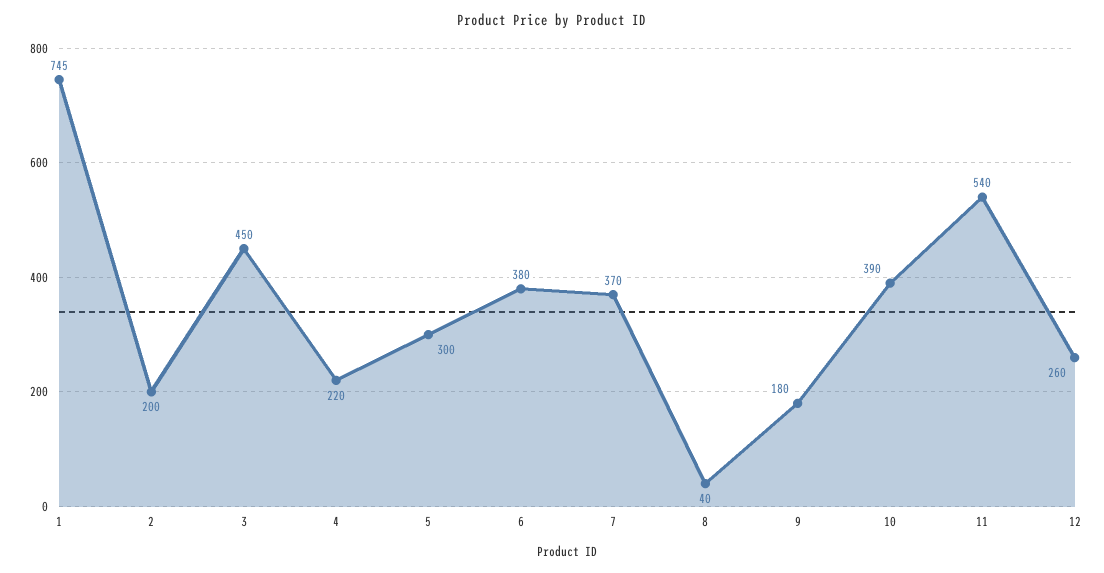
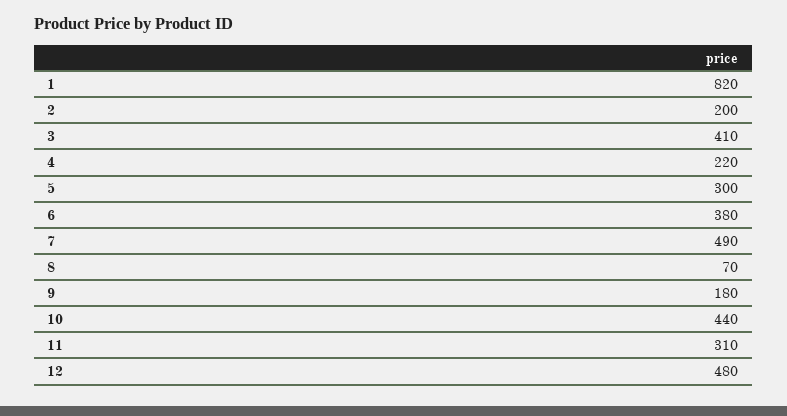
1: 745 -> 820
3: 450 -> 410
7: 370 -> 490
8: 40 -> 70
10: 390 -> 440
11: 540 -> 310
12: 260 -> 480

